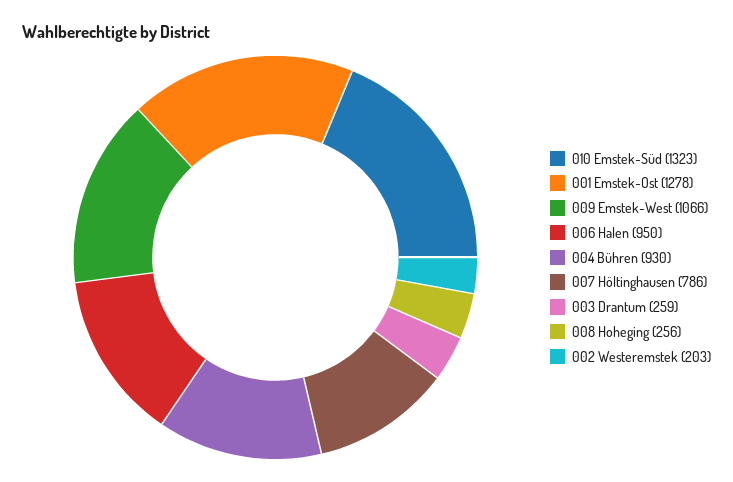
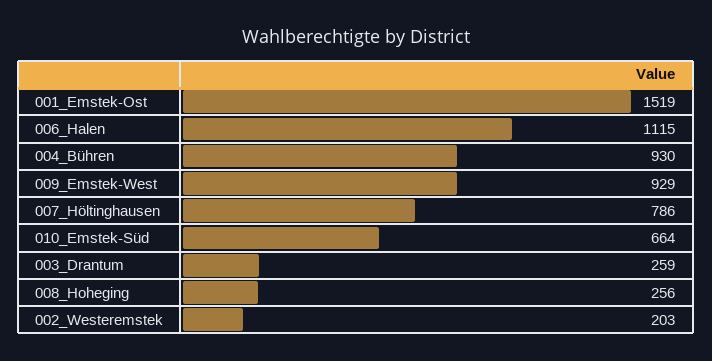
010 Emstek-Süd: 1323 -> 664
001 Emstek-Ost: 1278 -> 1519
009 Emstek-West: 1066 -> 929
006 Halen: 950 -> 1115

